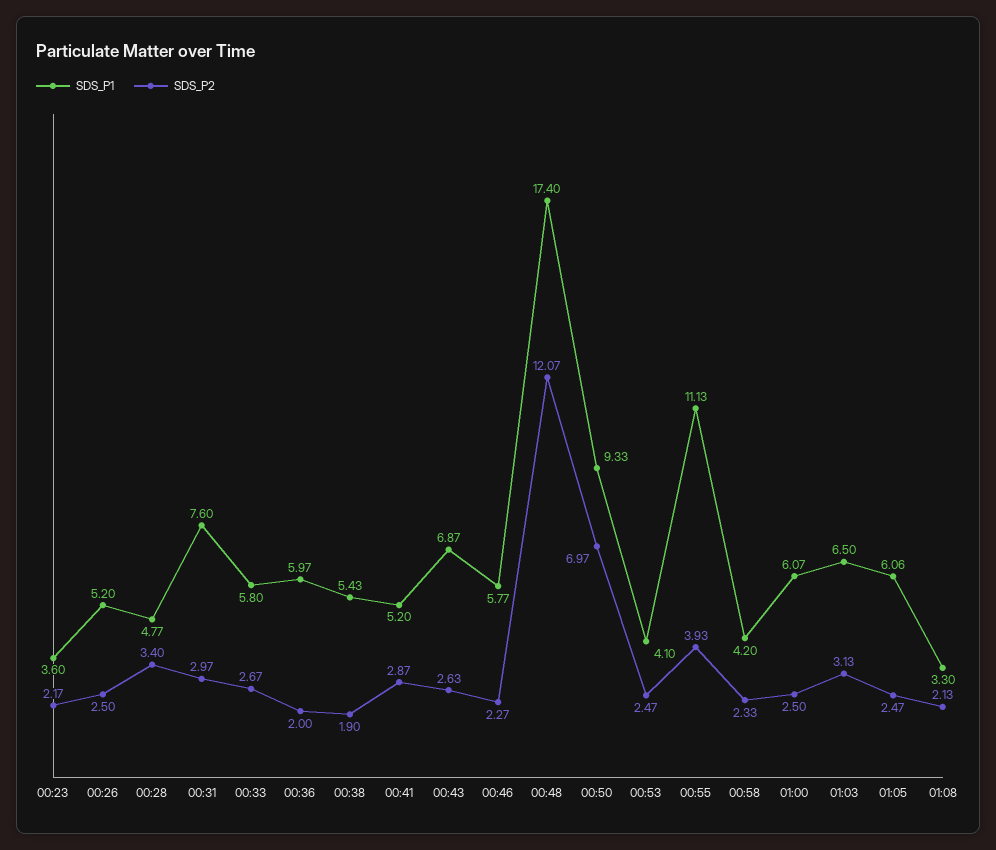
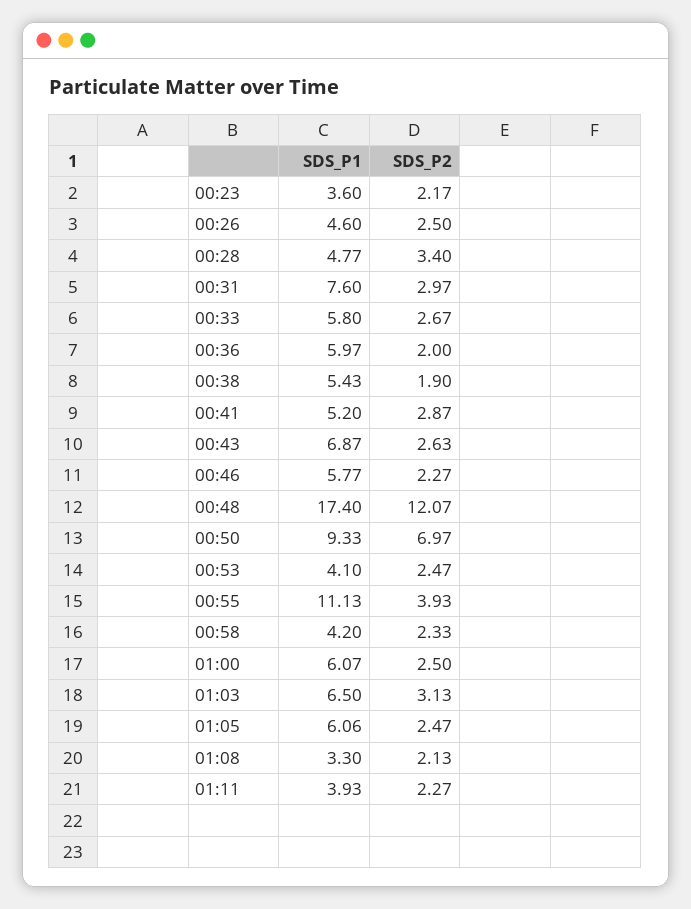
SDS_P1, 00:26: 5.2 -> 4.6
SDS_P1, 01:11: none -> 3.93
SDS_P2, 01:11: none -> 2.27

